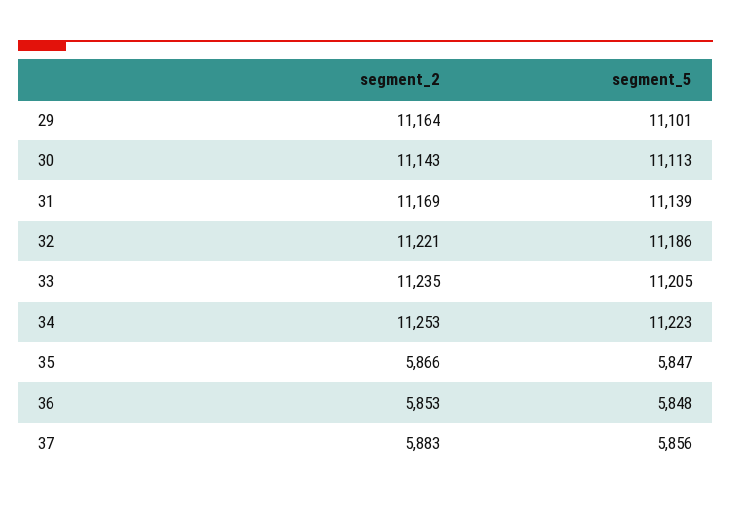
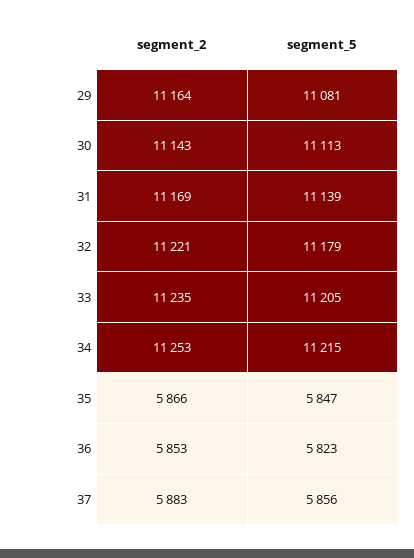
segment_5, 29: 11101 -> 11081
segment_5, 32: 11186 -> 11179
segment_5, 34: 11223 -> 11215
segment_5, 36: 5848 -> 5823

